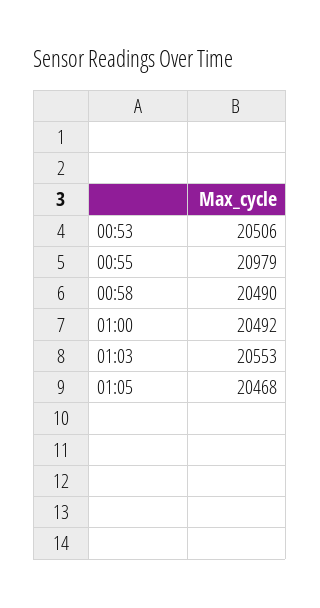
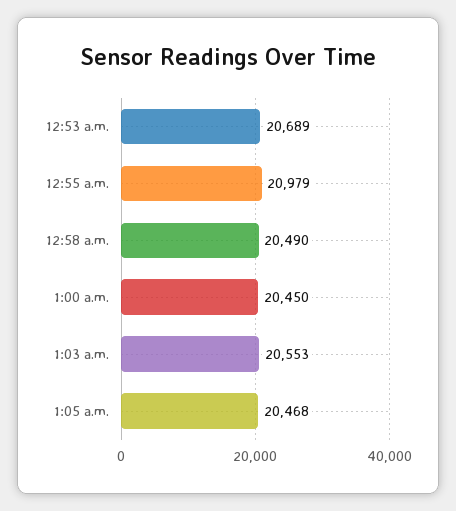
00:53: 20506 -> 20689
01:00: 20492 -> 20450

